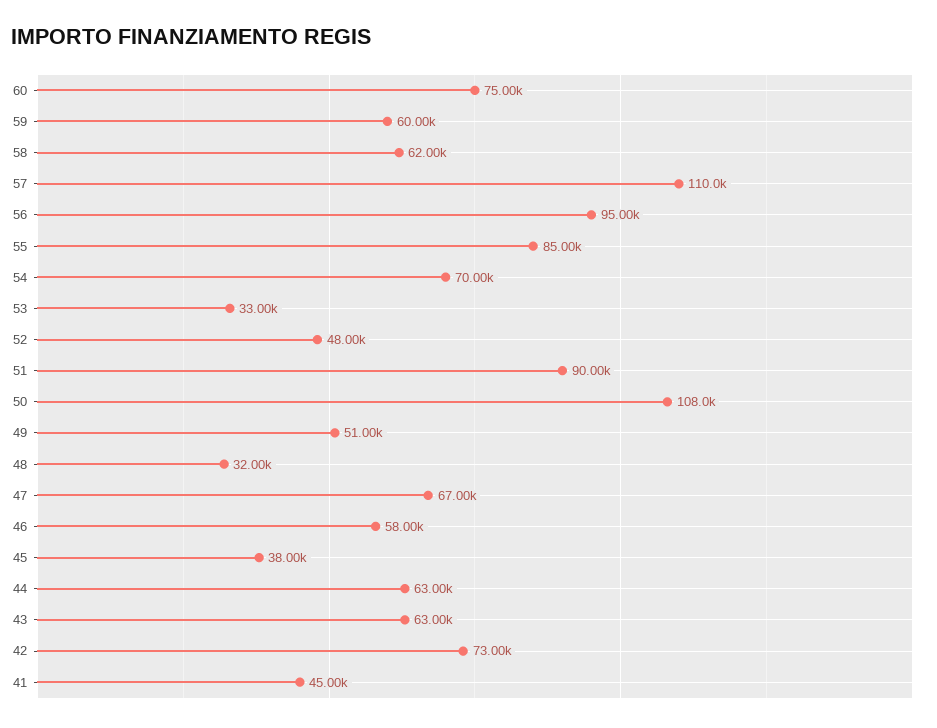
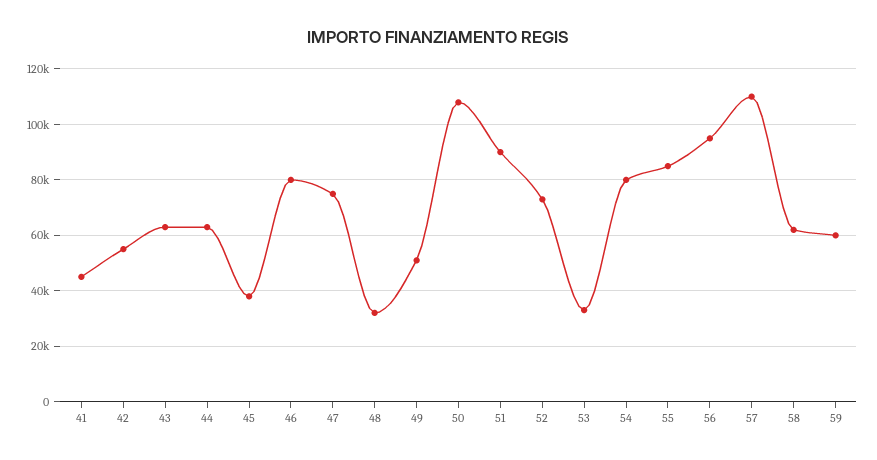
60: 75000 -> none
54: 70000 -> 80000
52: 48000 -> 72500
47: 67000 -> 75000
46: 58000 -> 80000
42: 73000 -> 55000

